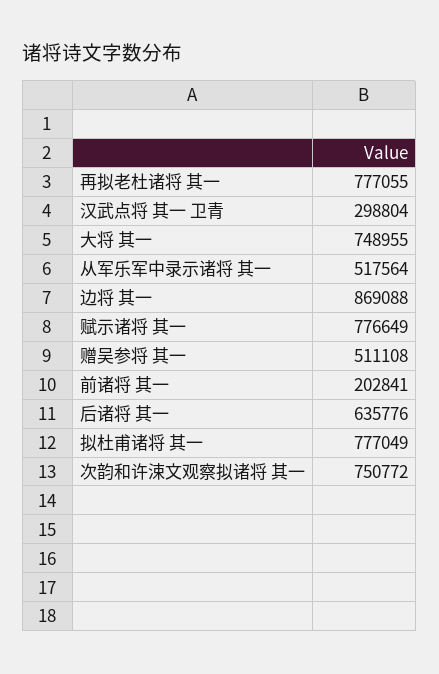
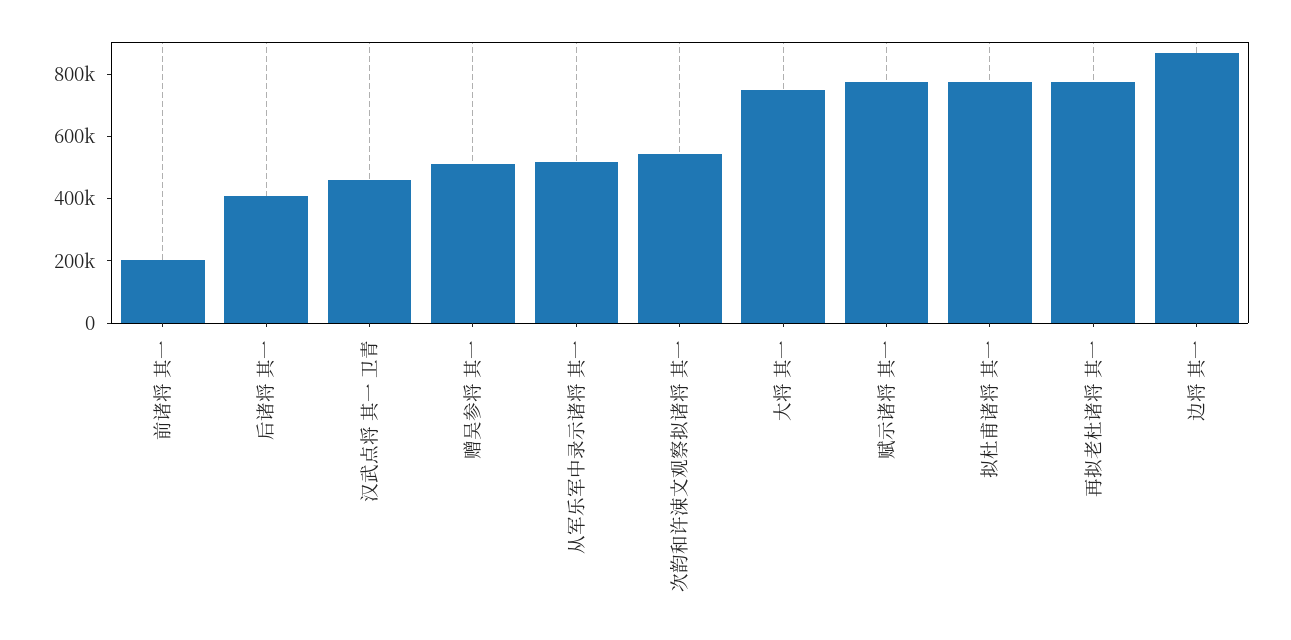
汉武点将 其一 卫青: 298804 -> 450000
后诸将 其一: 635776 -> 400000
次韵和许涑文观察拟诸将 其一: 750772 -> 550000

